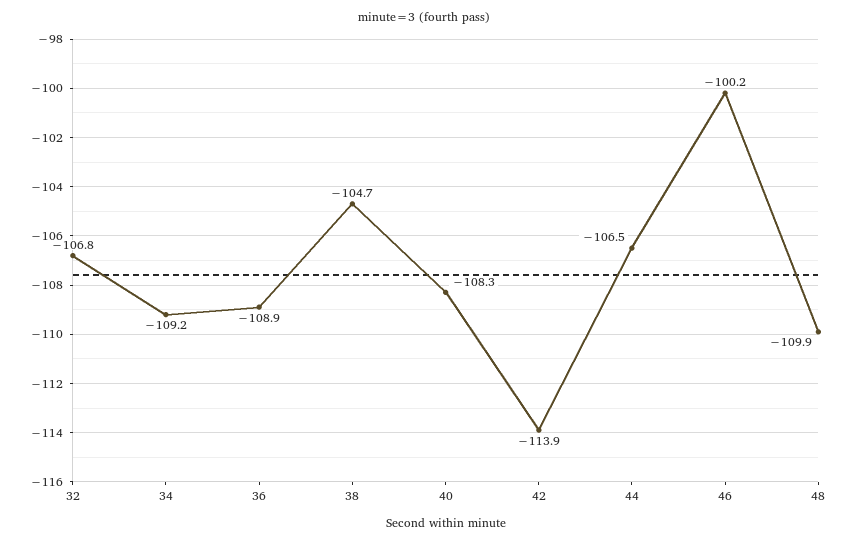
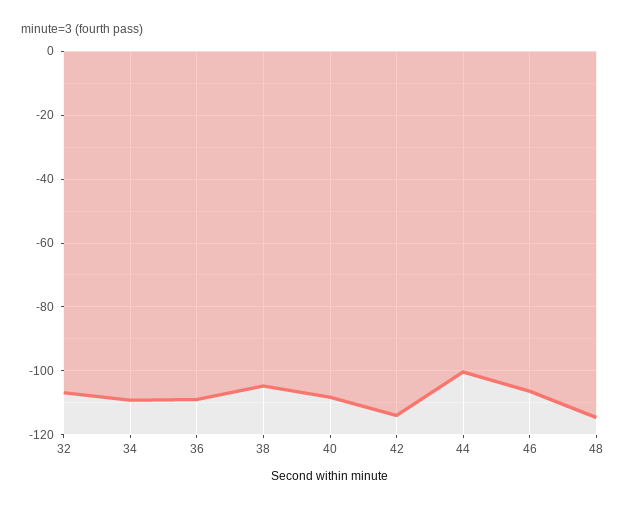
44: -106.5 -> -100
46: -100.2 -> -106
48: -109.9 -> -114

